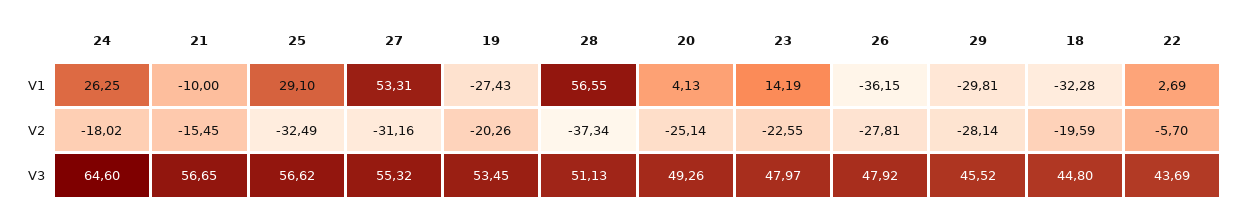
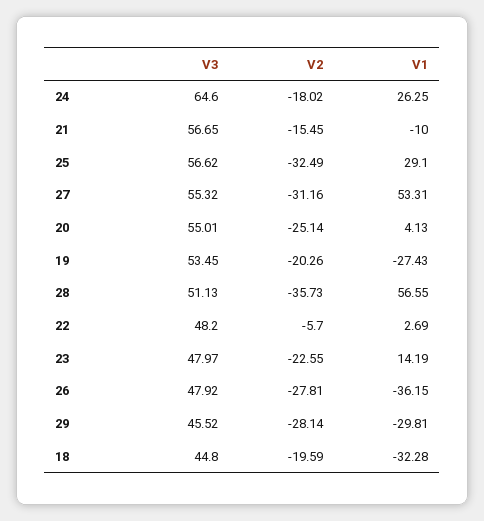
28, V2: -37.34 -> -35.73
20, V3: 49.26 -> 55.01
22, V3: 43.69 -> 48.2

